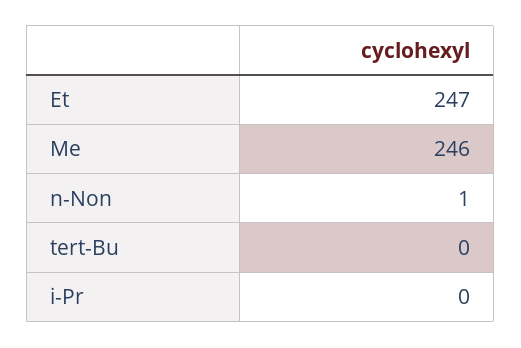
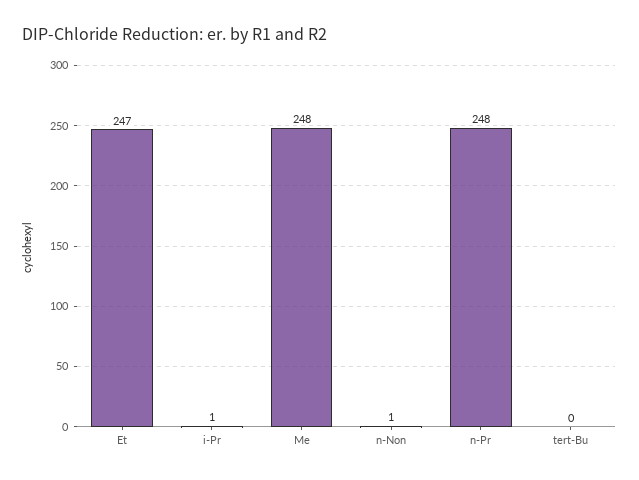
Me: 246 -> 248
i-Pr: 0 -> 1
n-Pr: none -> 248

